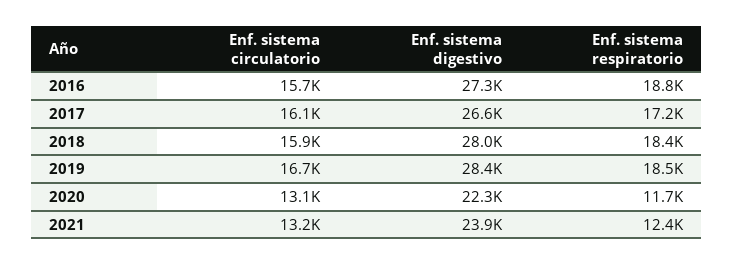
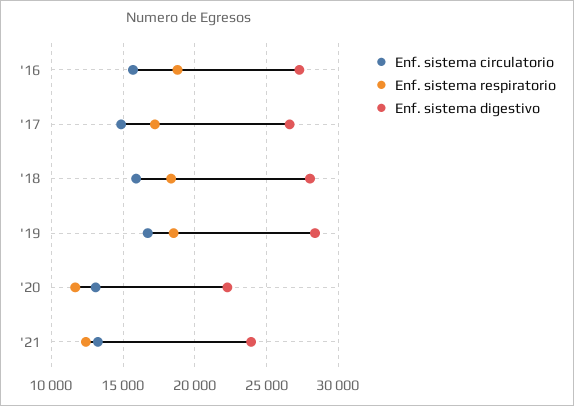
Enf. sistema circulatorio, 2017: 16100 -> 15000

